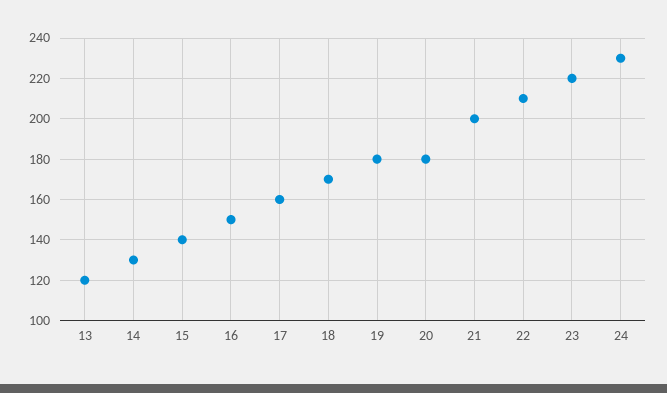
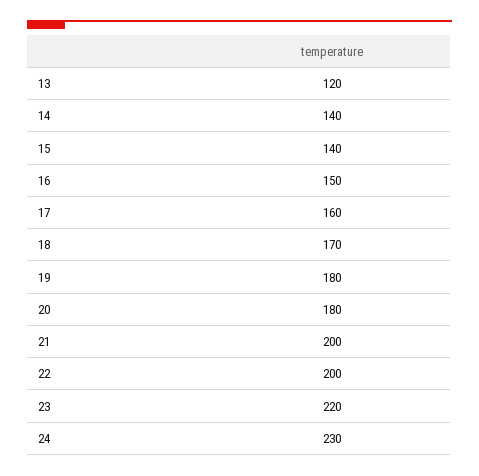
14: 130 -> 140
22: 210 -> 200

